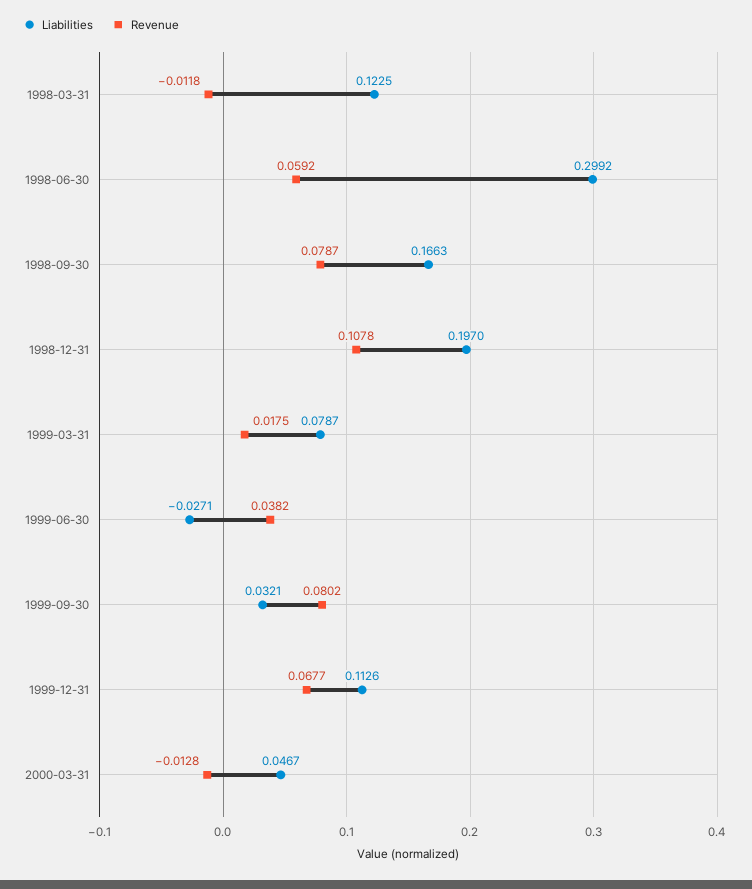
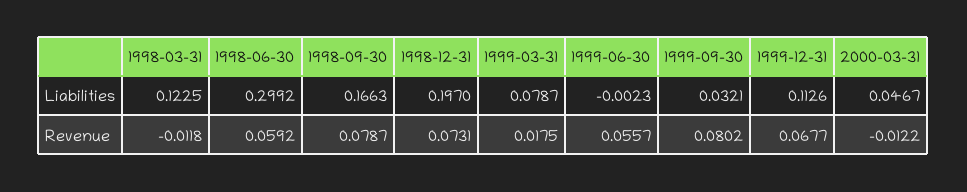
Revenue, 1998-12-31: 0.1078 -> 0.0731
Liabilities, 1999-06-30: -0.0271 -> -0.0023
Revenue, 1999-06-30: 0.0382 -> 0.0557
Revenue, 2000-03-31: -0.0128 -> -0.0122

